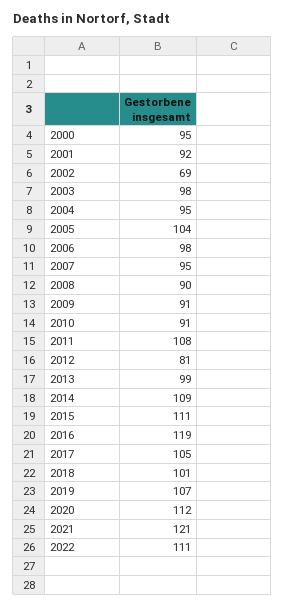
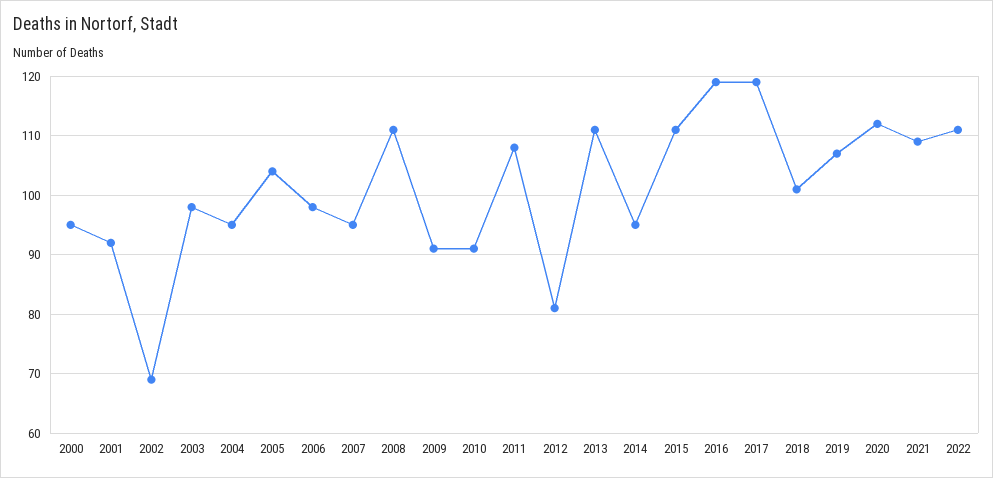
2008: 90 -> 110
2013: 99 -> 110
2014: 109 -> 95
2017: 105 -> 120
2021: 121 -> 110

